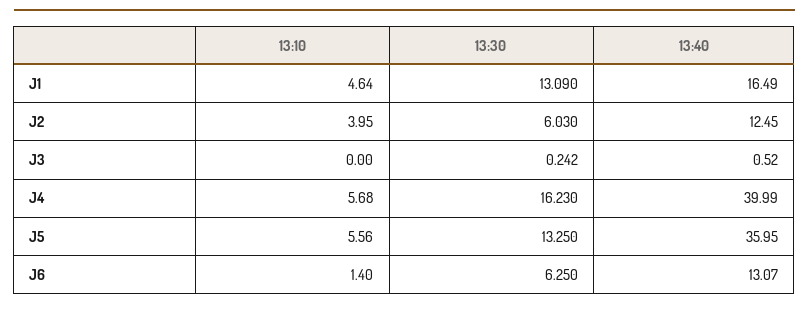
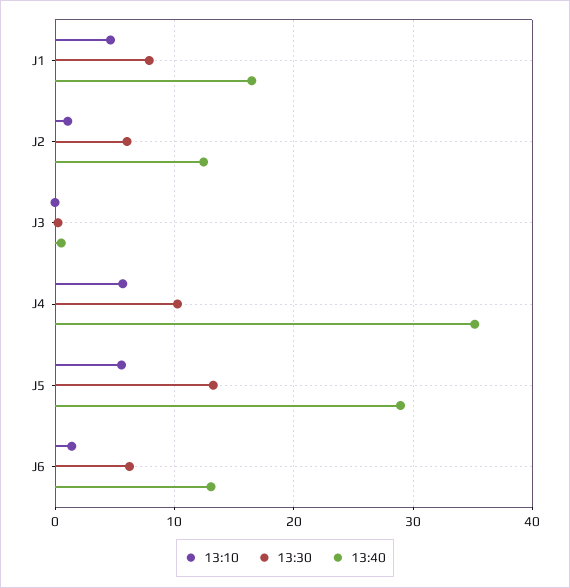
13:30, J1: 13.09 -> 8
13:10, J2: 3.95 -> 1
13:30, J4: 16.23 -> 10
13:40, J4: 39.99 -> 35
13:40, J5: 35.95 -> 29

